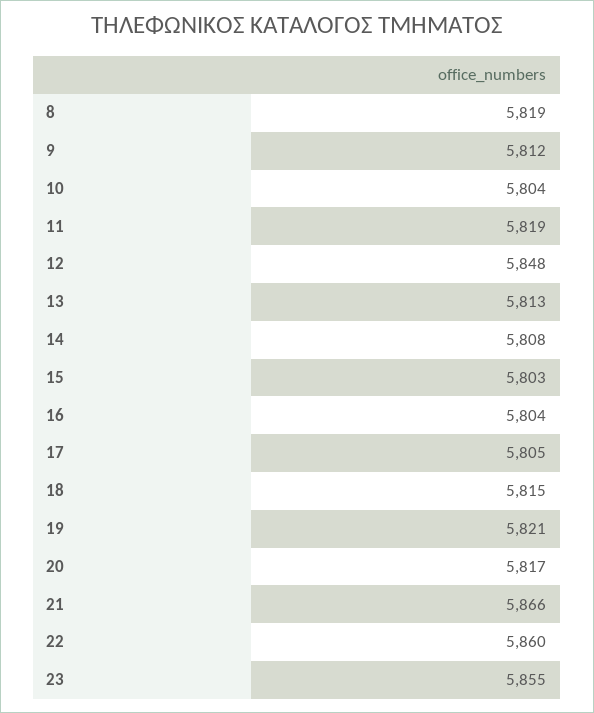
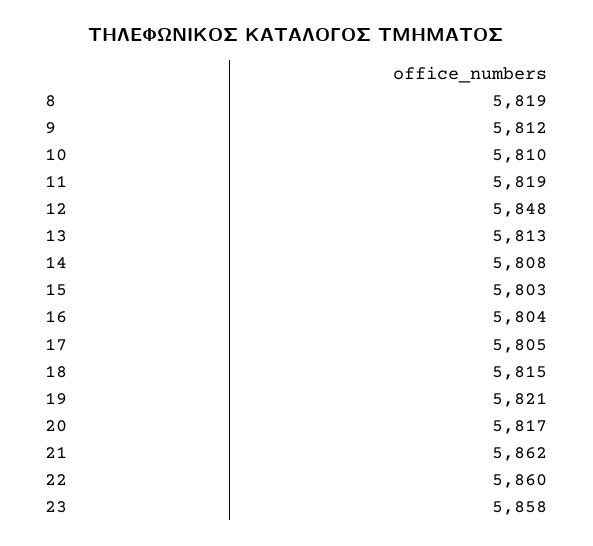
10: 5804 -> 5810
21: 5866 -> 5862
23: 5855 -> 5858

